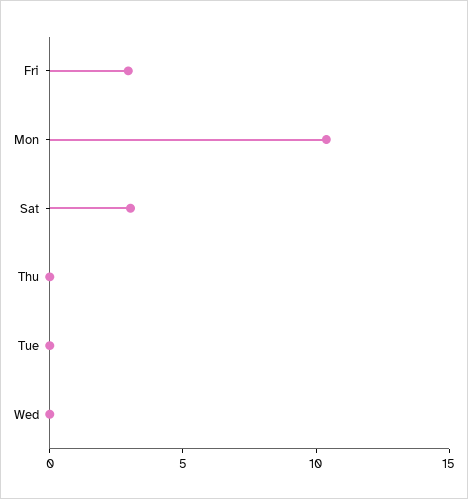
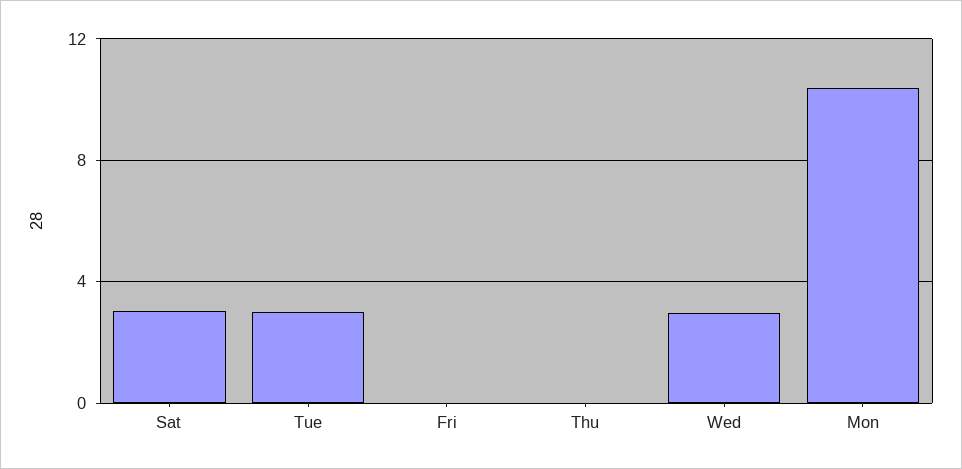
Fri: 3 -> 0
Tue: 0 -> 3
Wed: 0 -> 3

